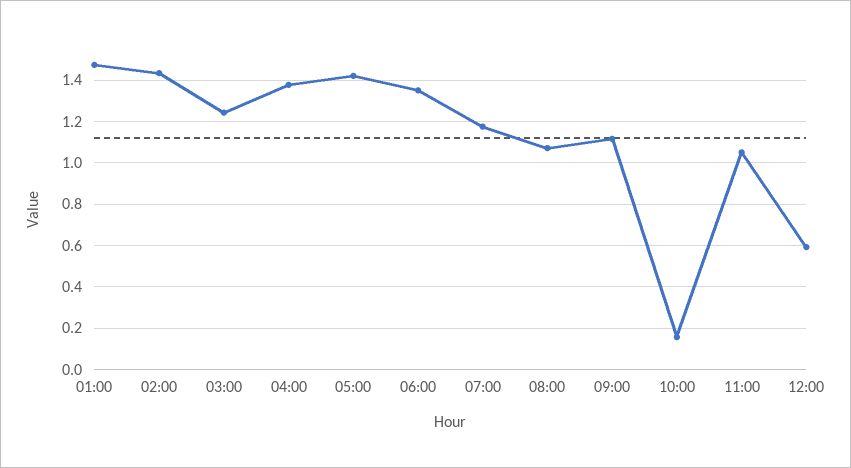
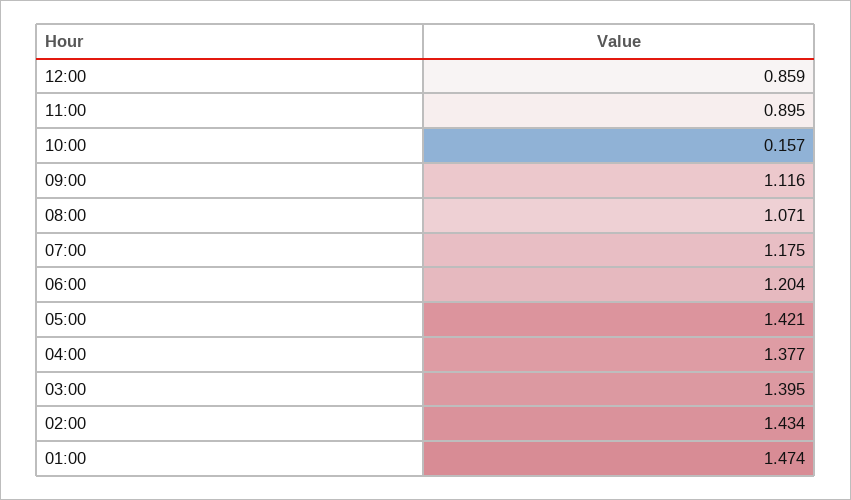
03:00: 1.25 -> 1.395
06:00: 1.35 -> 1.204
11:00: 1.05 -> 0.895
12:00: 0.6 -> 0.859

